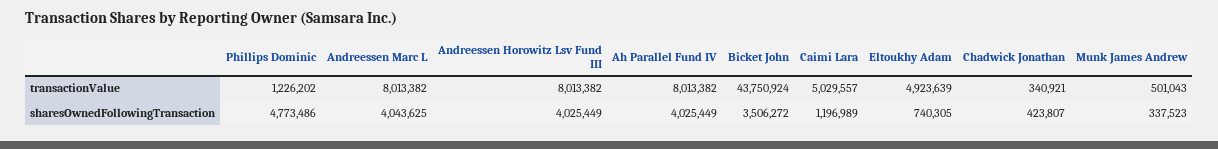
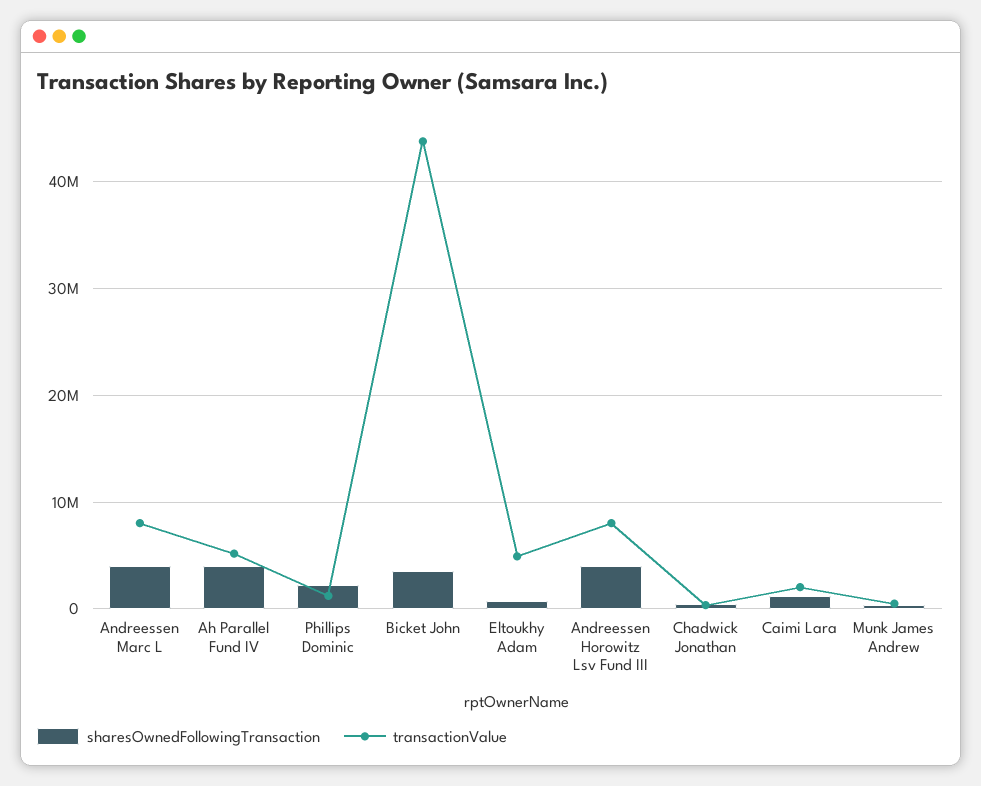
transactionValue, Ah Parallel Fund IV: 8013382 -> 5000000
transactionValue, Caimi Lara: 5029557 -> 2000000
sharesOwnedFollowingTransaction, Phillips Dominic: 4773486 -> 2000000

